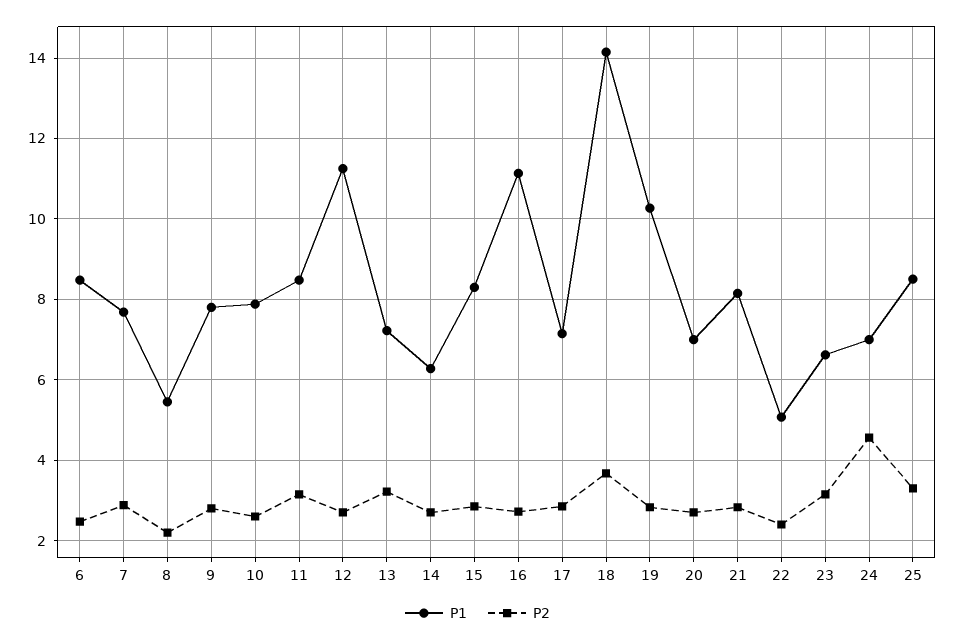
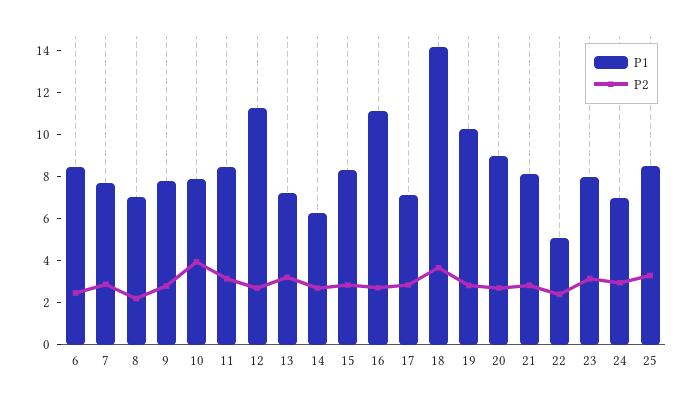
P1, 8: 5.4 -> 7
P2, 10: 2.6 -> 4
P1, 20: 7 -> 9
P1, 23: 6.6 -> 8
P2, 24: 4.6 -> 3

